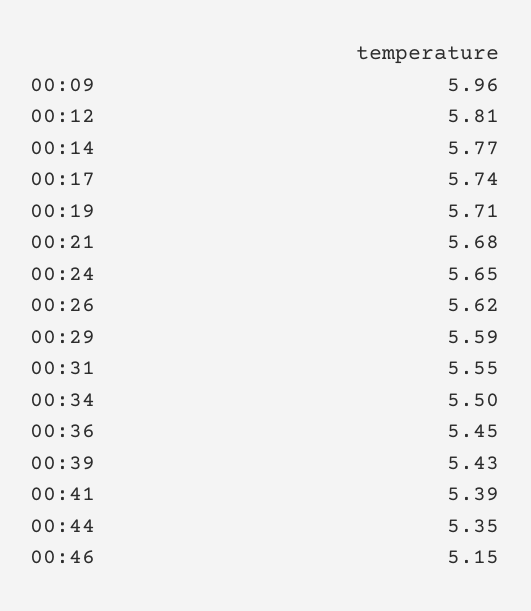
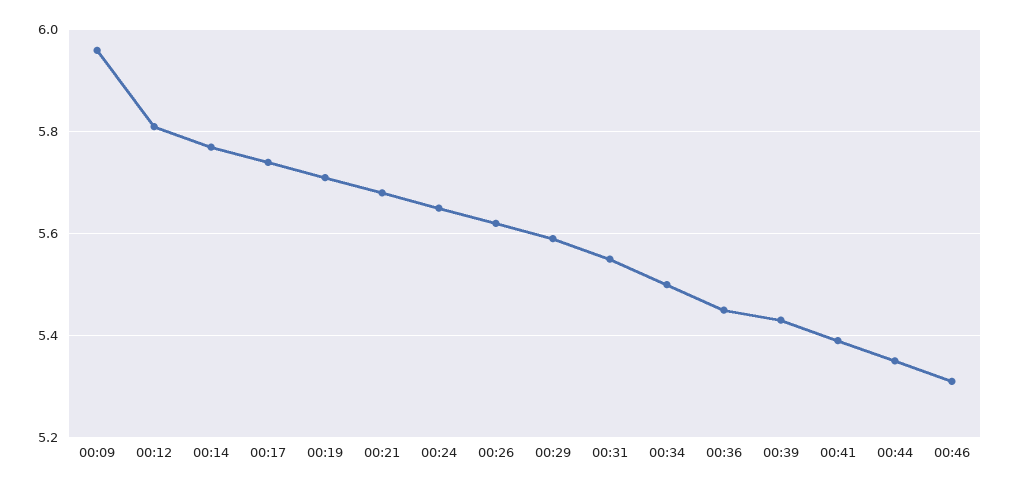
00:46: 5.15 -> 5.3

